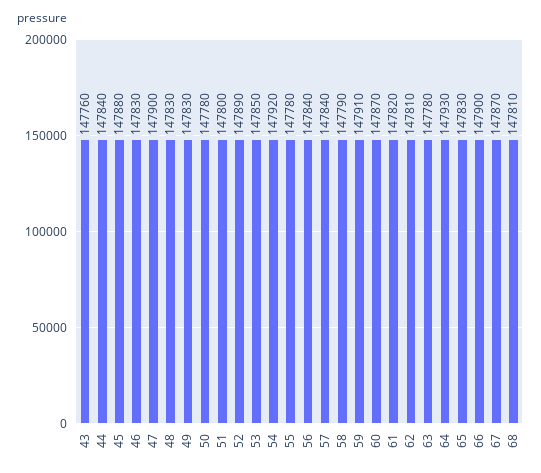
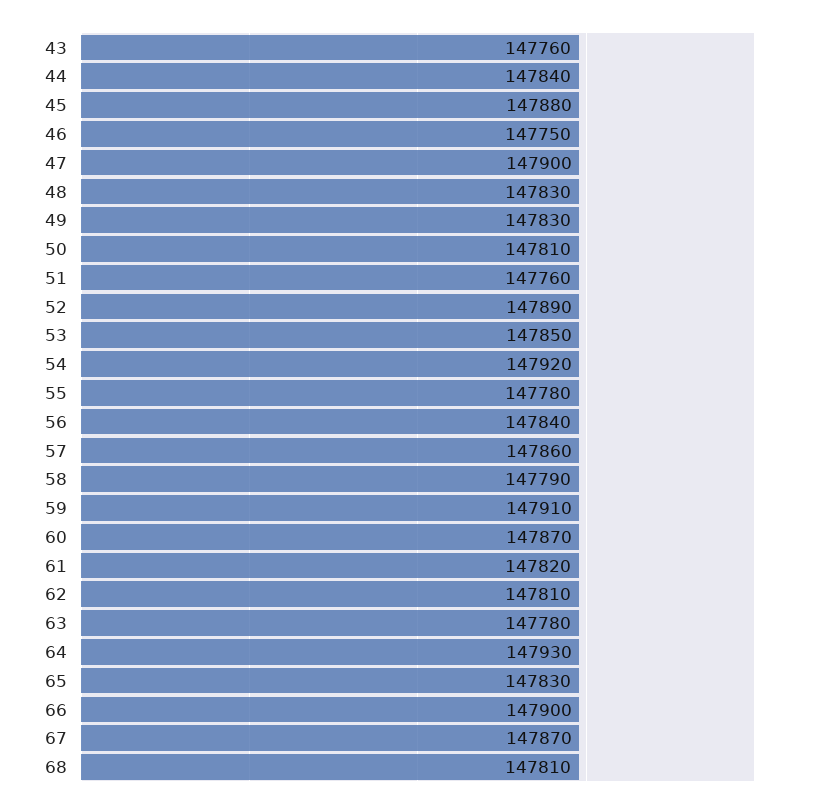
46: 147830 -> 147750
50: 147780 -> 147810
51: 147800 -> 147760
57: 147840 -> 147860

